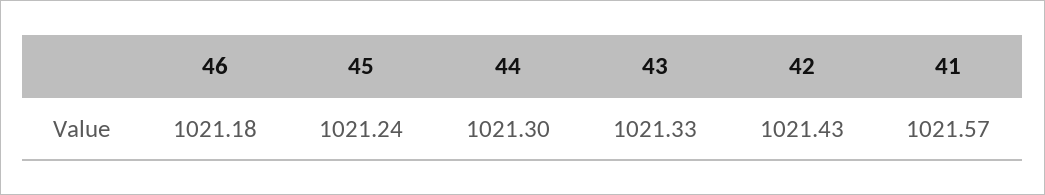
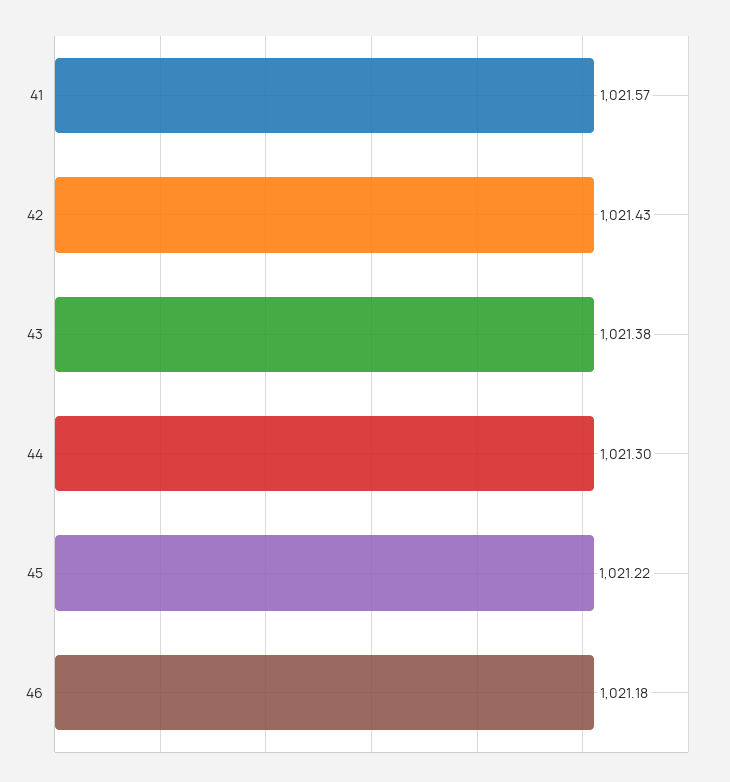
45: 1021.24 -> 1021.22
43: 1021.33 -> 1021.38

